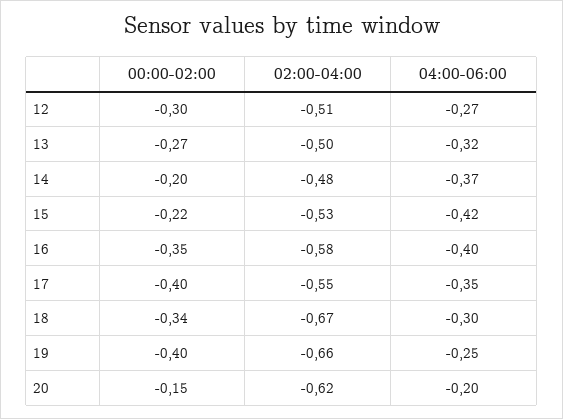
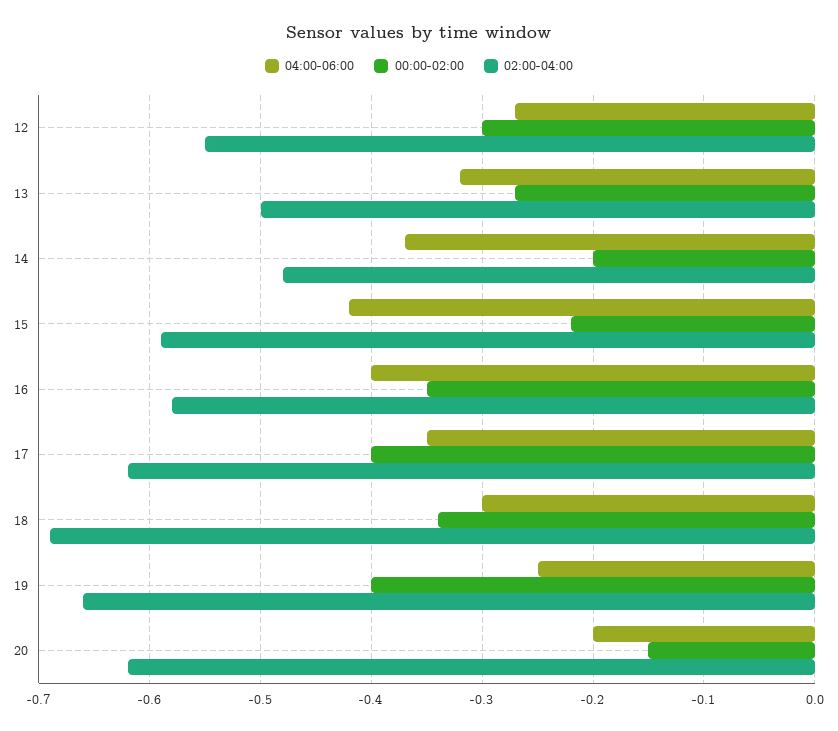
02:00-04:00, 12: -0.51 -> -0.55
02:00-04:00, 15: -0.53 -> -0.59
02:00-04:00, 17: -0.55 -> -0.62
02:00-04:00, 18: -0.67 -> -0.69

